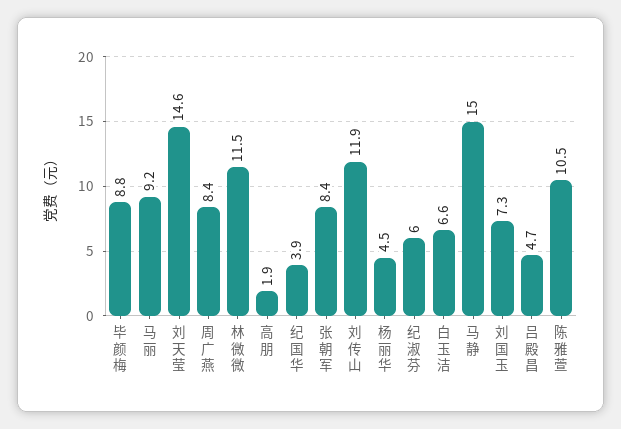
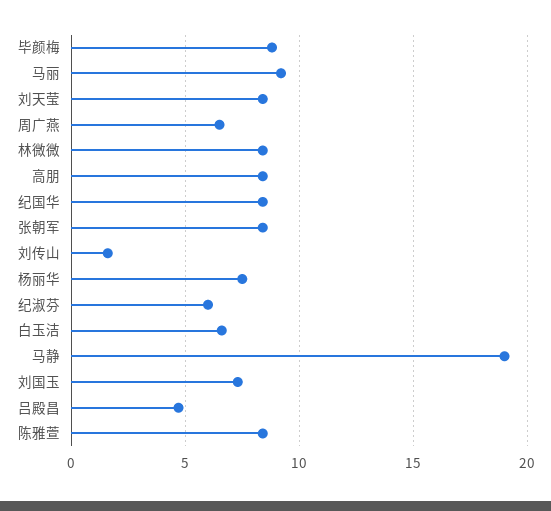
刘天莹: 14.6 -> 8.5
周广燕: 8.4 -> 6.5
林微微: 11.5 -> 8.5
高朋: 1.9 -> 8.5
纪国华: 3.9 -> 8.5
刘传山: 11.9 -> 1.5
杨丽华: 4.5 -> 7.5
马静: 15 -> 19
陈雅萱: 10.5 -> 8.5

